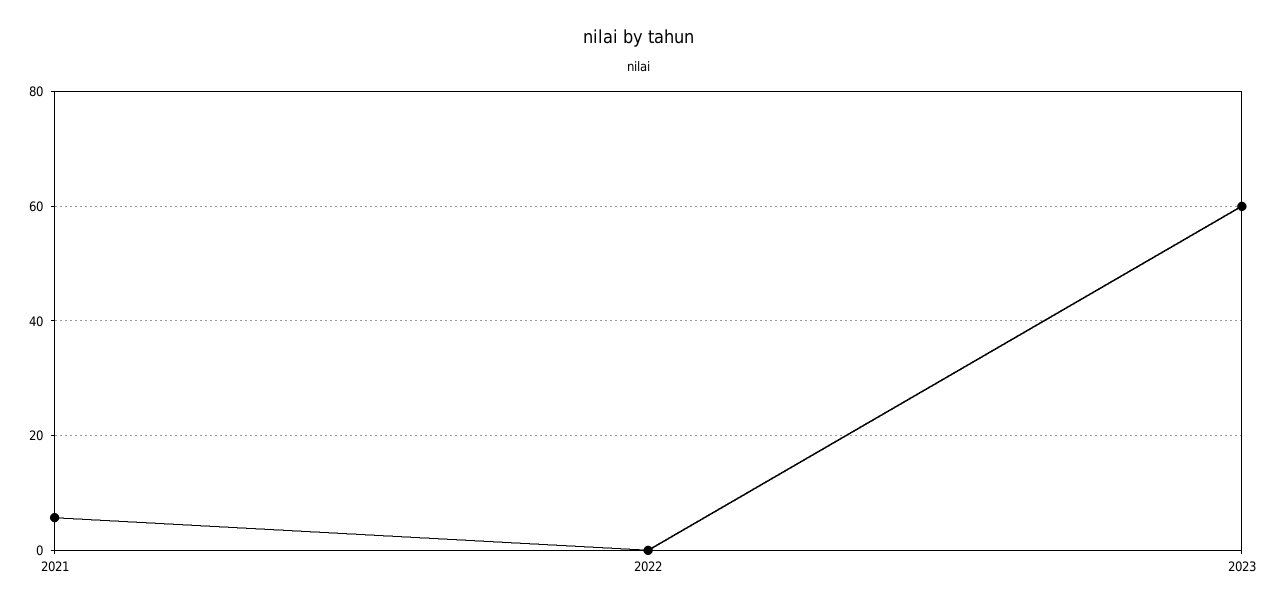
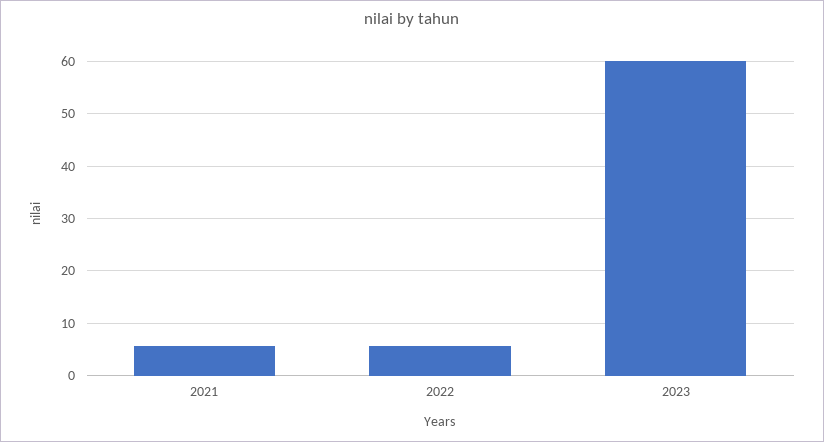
2022: 0 -> 6

